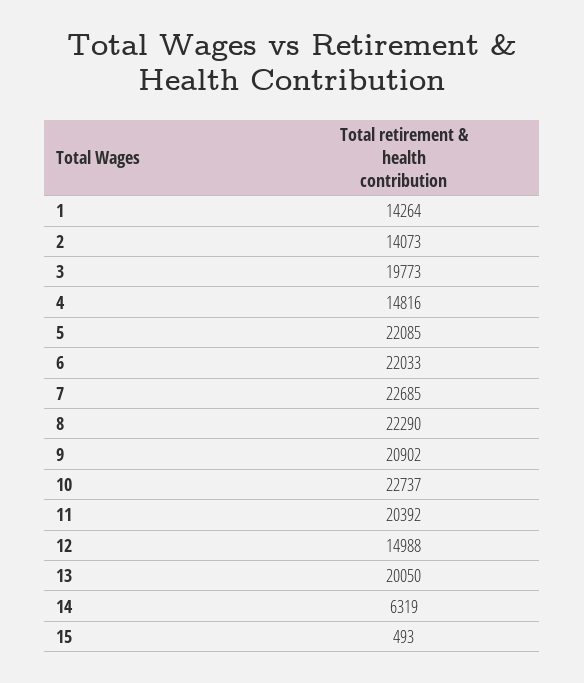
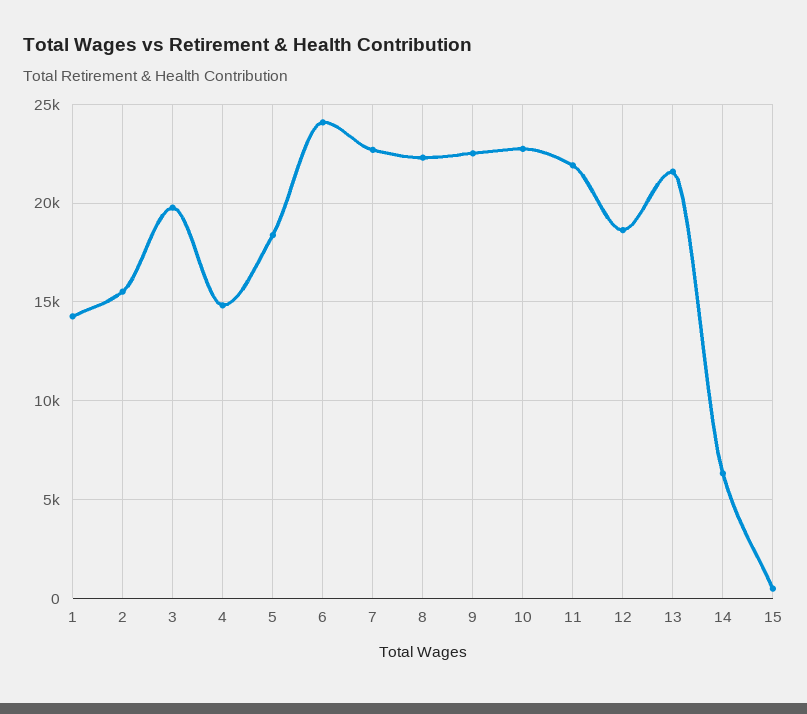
2: 14073 -> 15500
5: 22085 -> 18500
6: 22033 -> 24000
9: 20902 -> 22500
11: 20392 -> 22000
12: 14988 -> 18500
13: 20050 -> 21500

